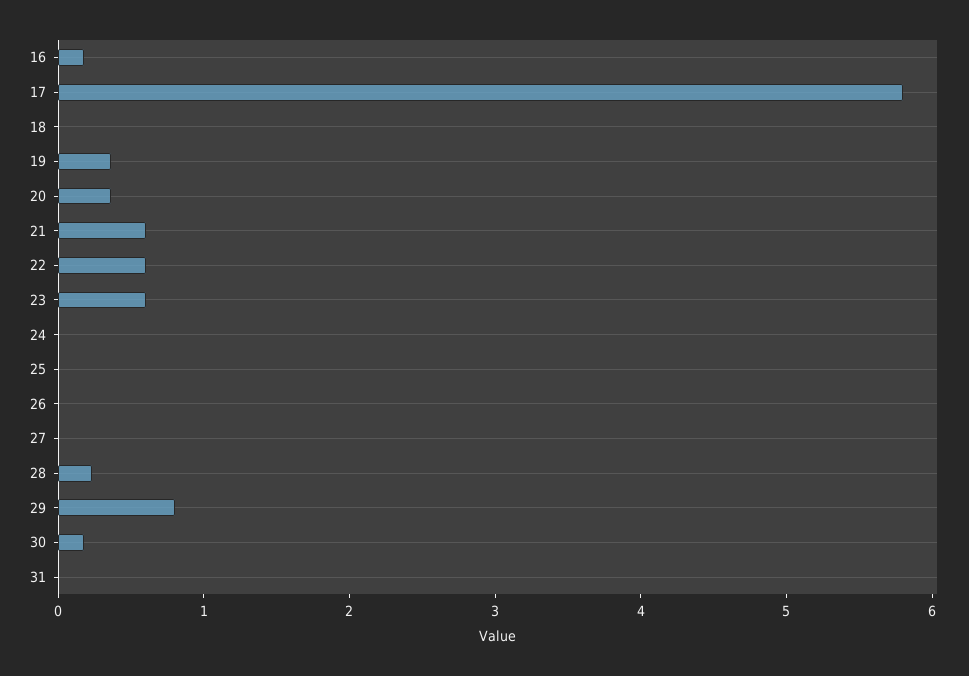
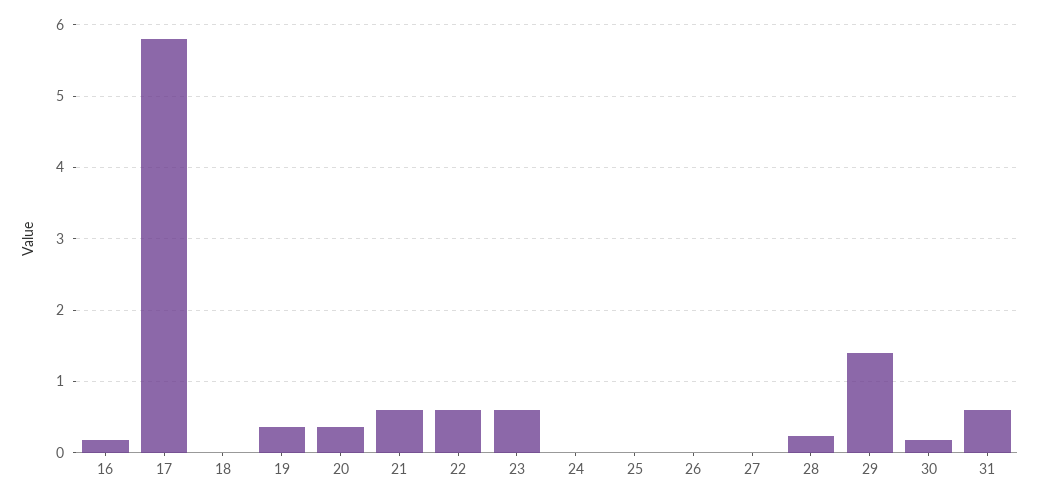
29: 0.8 -> 1.4
31: 0 -> 0.6

